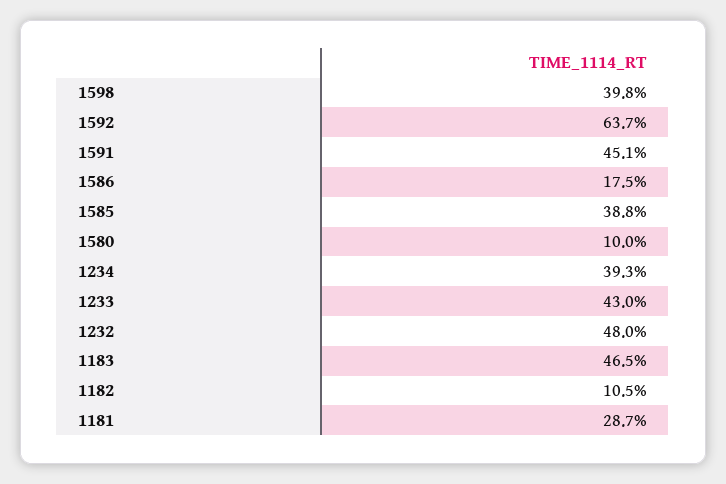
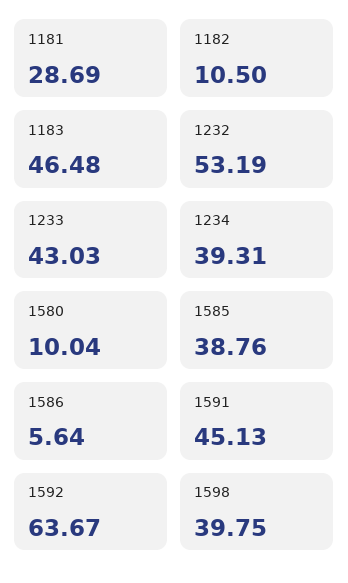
1586: 17.5 -> 5.64
1232: 48 -> 53.19

